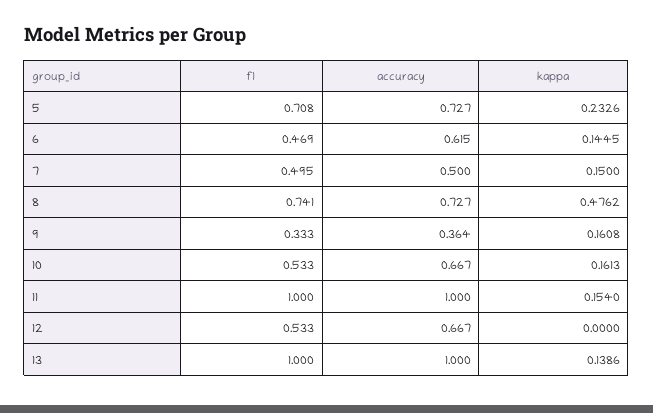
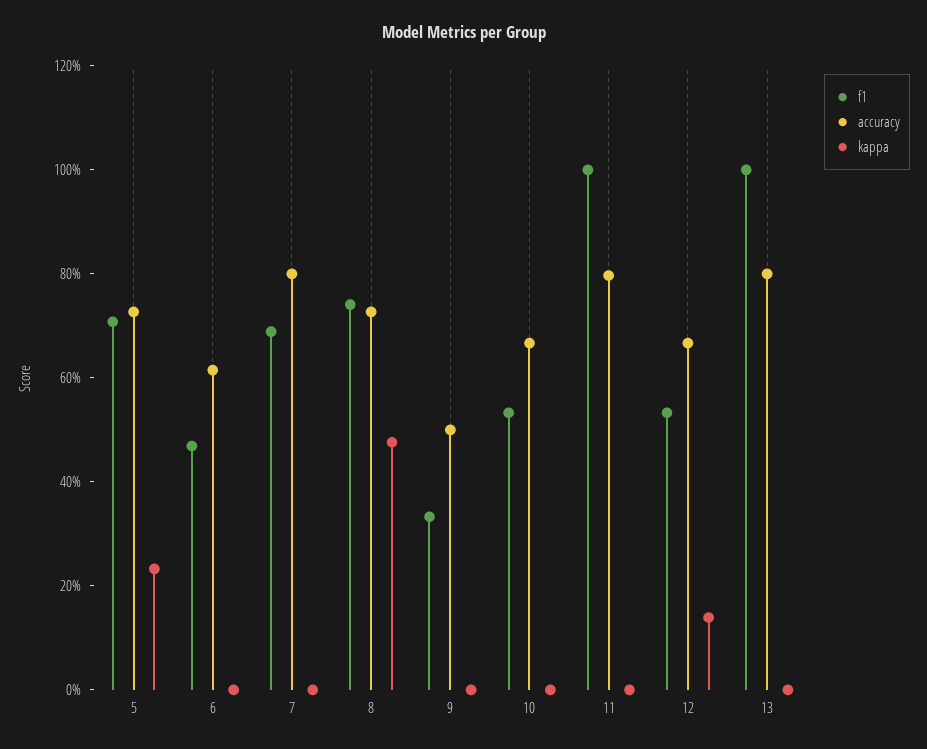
kappa, 6: 0.1445 -> 0
f1, 7: 0.495 -> 0.7
accuracy, 7: 0.5 -> 0.8
kappa, 7: 0.15 -> 0
accuracy, 9: 0.364 -> 0.5
kappa, 9: 0.1608 -> 0
kappa, 10: 0.1613 -> 0
accuracy, 11: 1 -> 0.8
kappa, 11: 0.154 -> 0
kappa, 12: 0 -> 0.15
accuracy, 13: 1 -> 0.8
kappa, 13: 0.1386 -> 0

